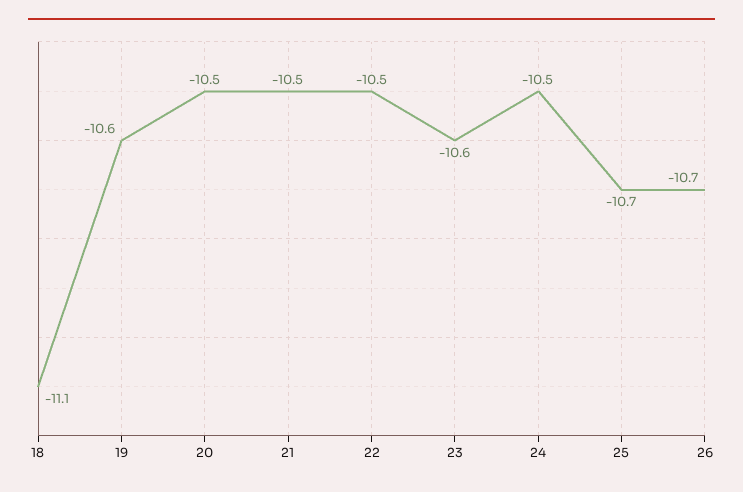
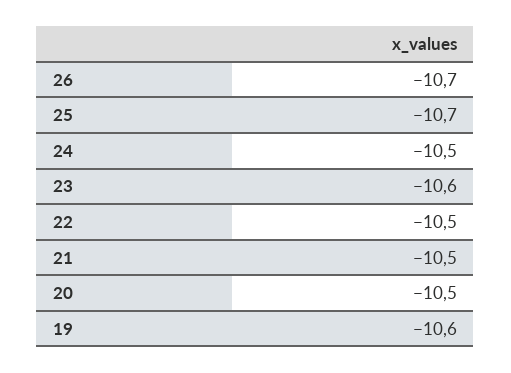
18: -11.1 -> none

